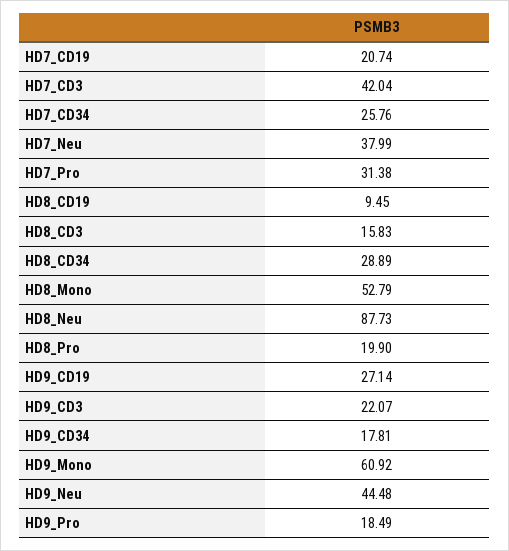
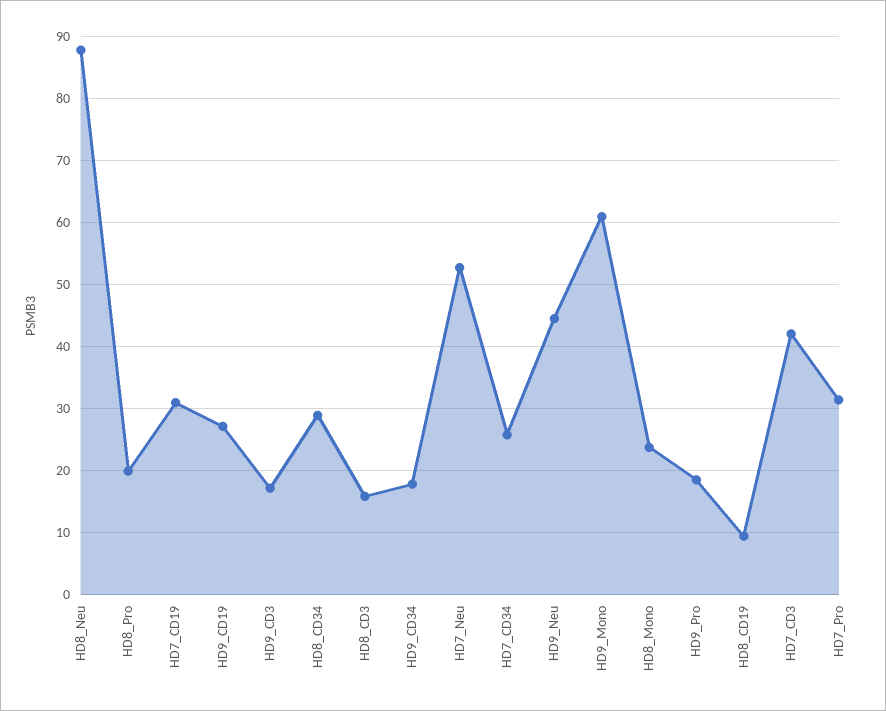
HD7_CD19: 20.74 -> 31
HD7_Neu: 37.99 -> 53
HD8_Mono: 52.79 -> 24
HD9_CD3: 22.07 -> 17

